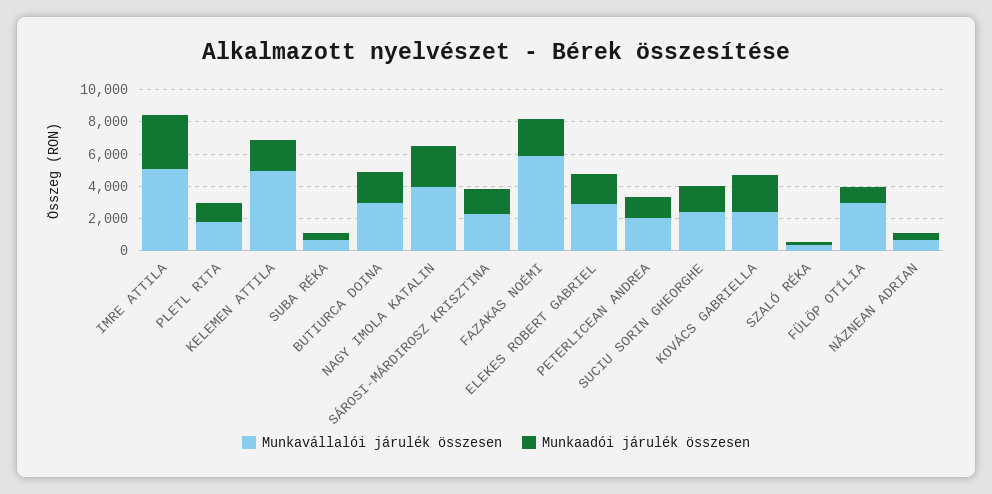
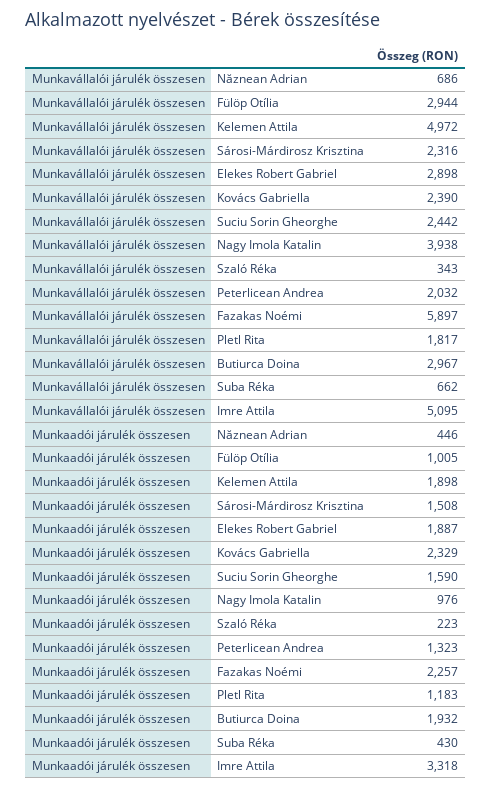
Munkaadói járulék összesen, NAGY IMOLA KATALIN: 2500 -> 976

